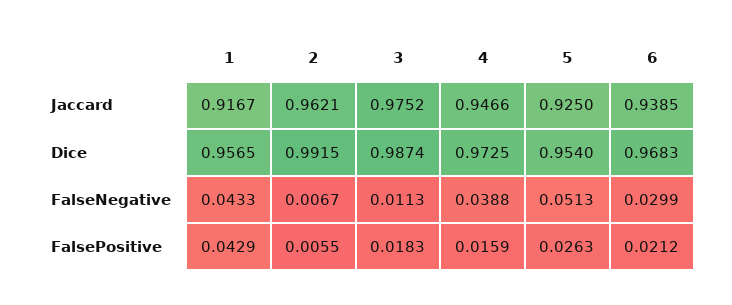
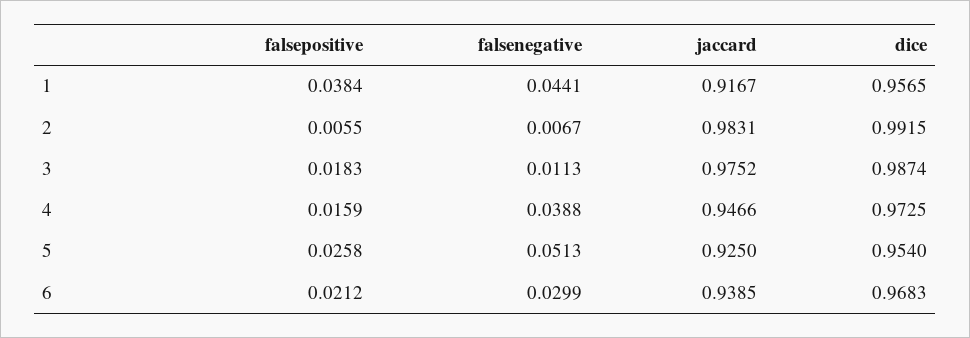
2, Jaccard: 0.9621 -> 0.9831
1, FalseNegative: 0.0433 -> 0.0441
1, FalsePositive: 0.0429 -> 0.0384
5, FalsePositive: 0.0263 -> 0.0258

